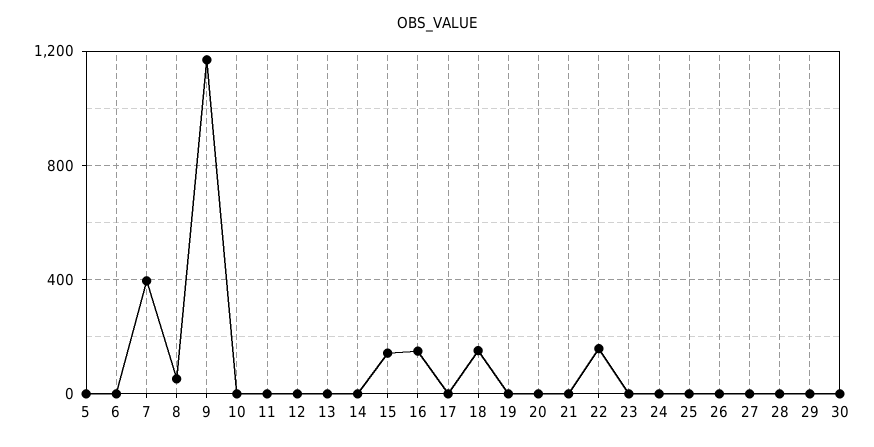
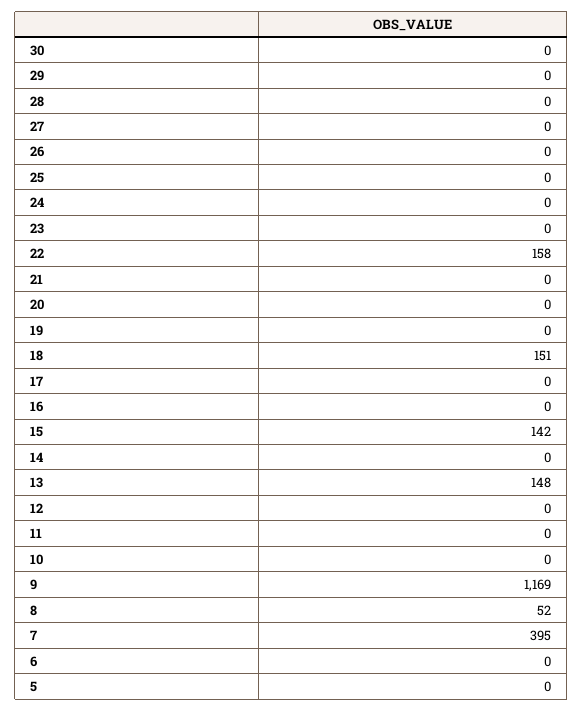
13: 0 -> 148
16: 150 -> 0

